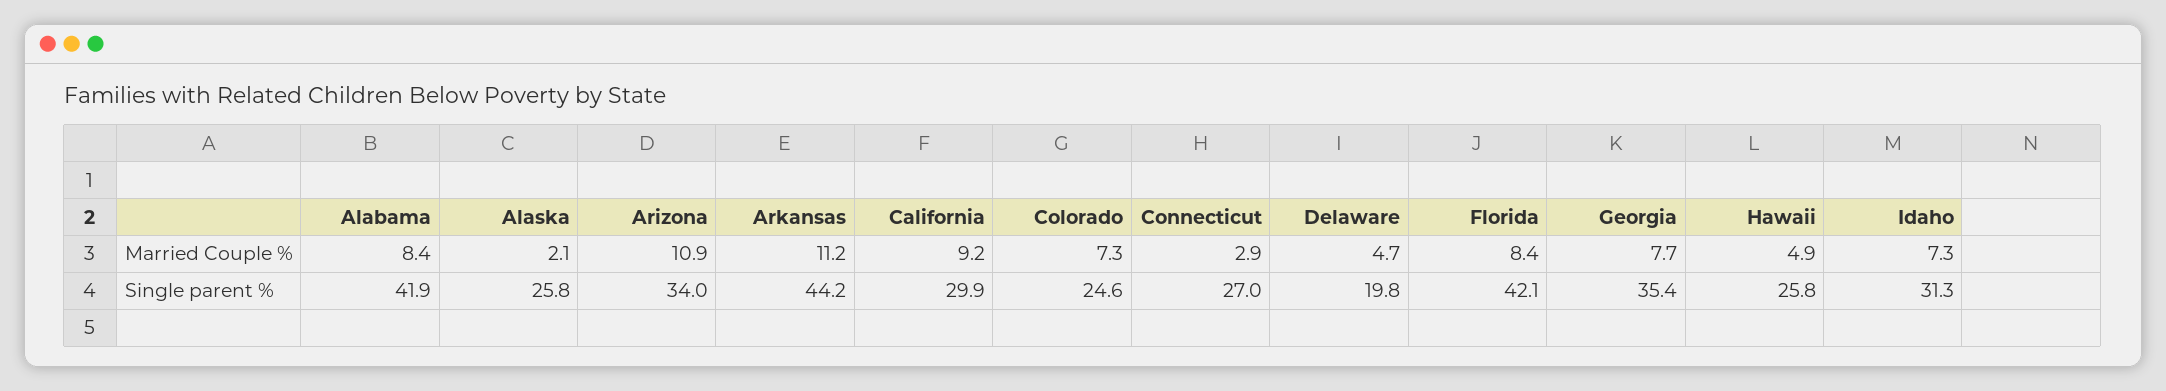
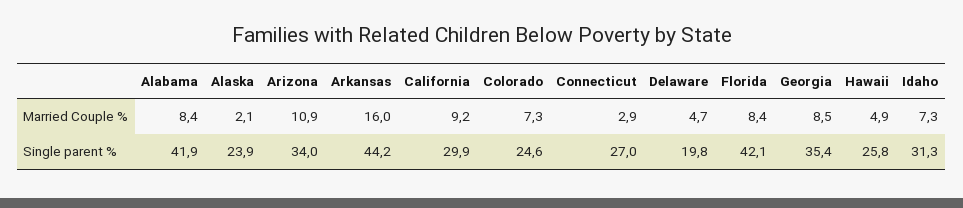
Arkansas, Married Couple %: 11.2 -> 16
Georgia, Married Couple %: 7.7 -> 8.5
Alaska, Single parent %: 25.8 -> 23.9

